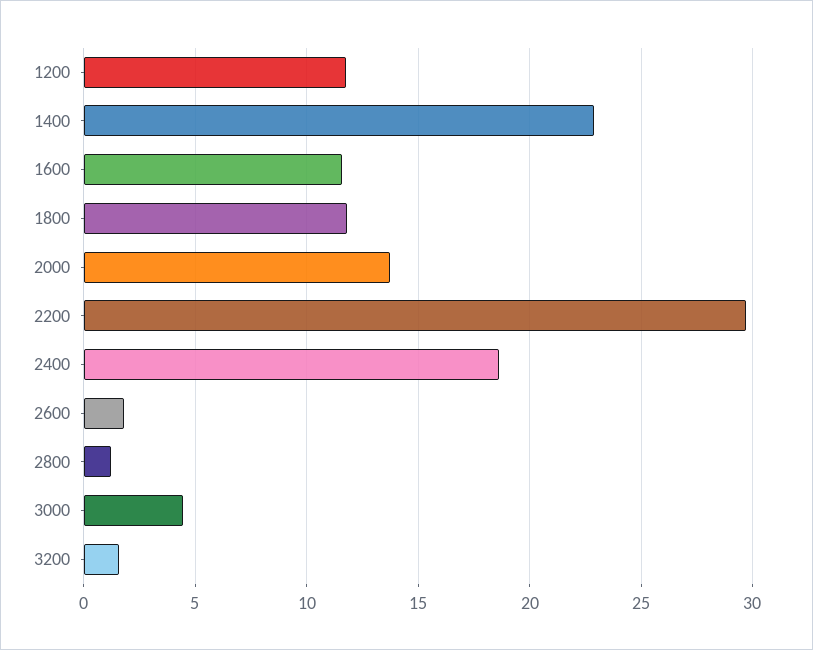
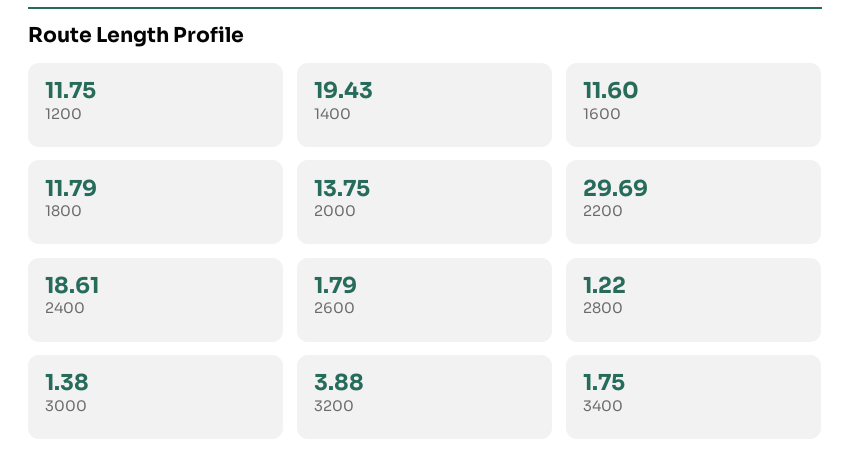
1400: 23 -> 19.43
3000: 4.5 -> 1.38
3200: 1.5 -> 3.88
3400: none -> 1.75

